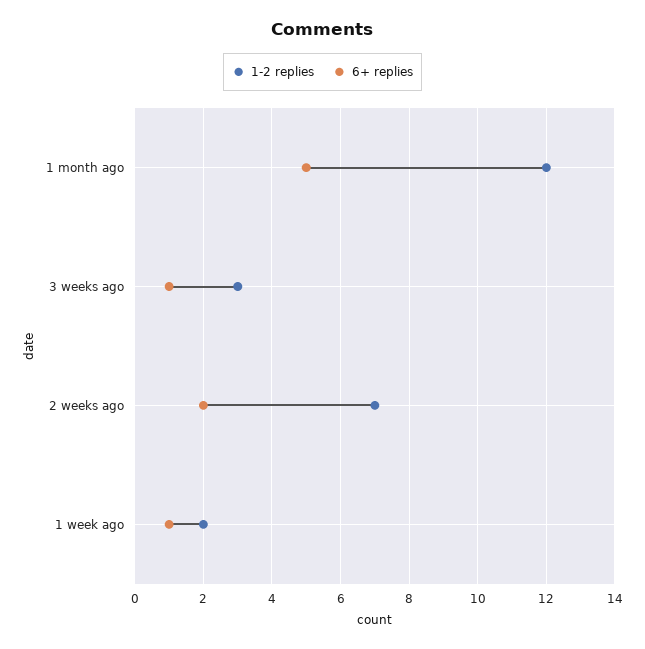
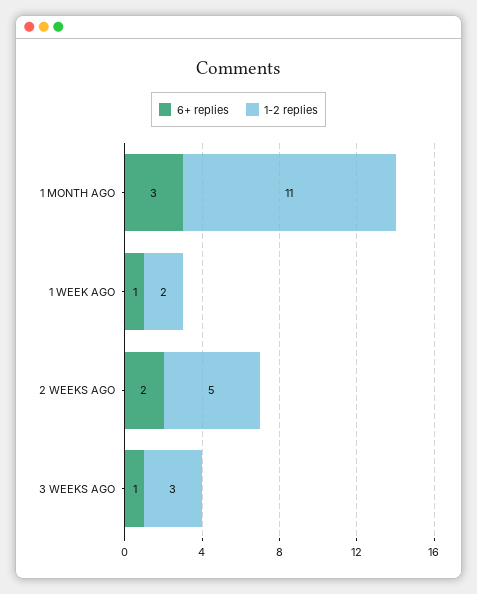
1-2 replies, 1 month ago: 12 -> 11
6+ replies, 1 month ago: 5 -> 3
1-2 replies, 2 weeks ago: 7 -> 5

